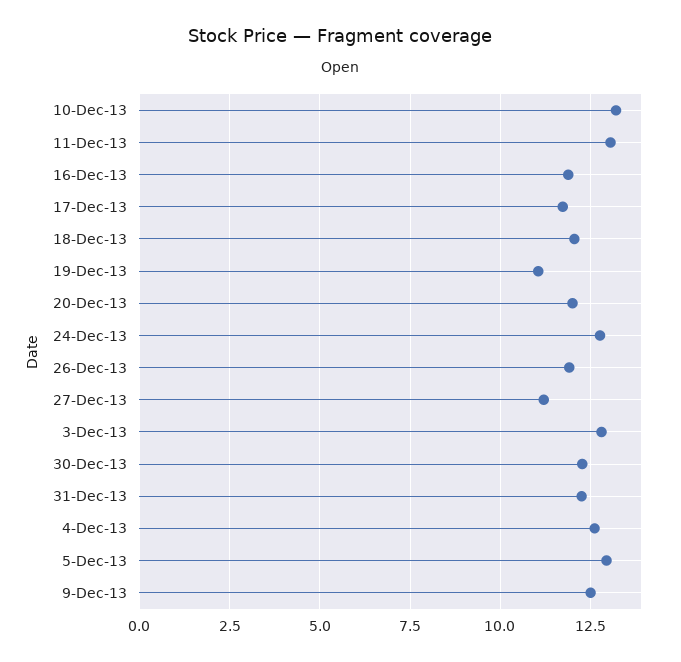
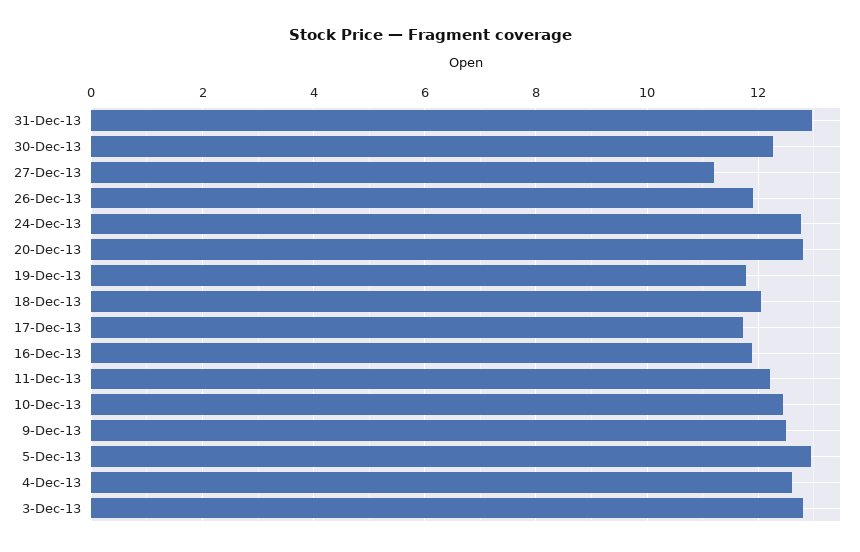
10-Dec-13: 13.25 -> 12.4
11-Dec-13: 13 -> 12.2
19-Dec-13: 11 -> 11.8
20-Dec-13: 12 -> 12.8
31-Dec-13: 12.25 -> 13

